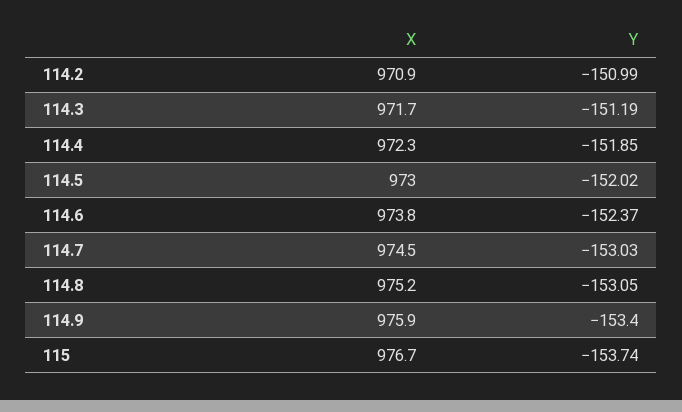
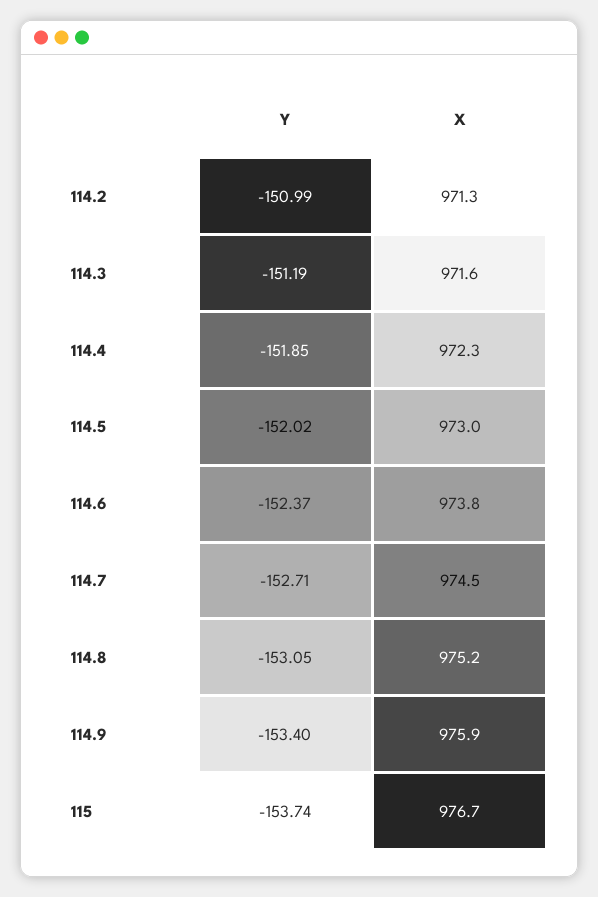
X, 114.2: 970.9 -> 971.3
X, 114.3: 971.7 -> 971.6
Y, 114.7: -153.03 -> -152.71

